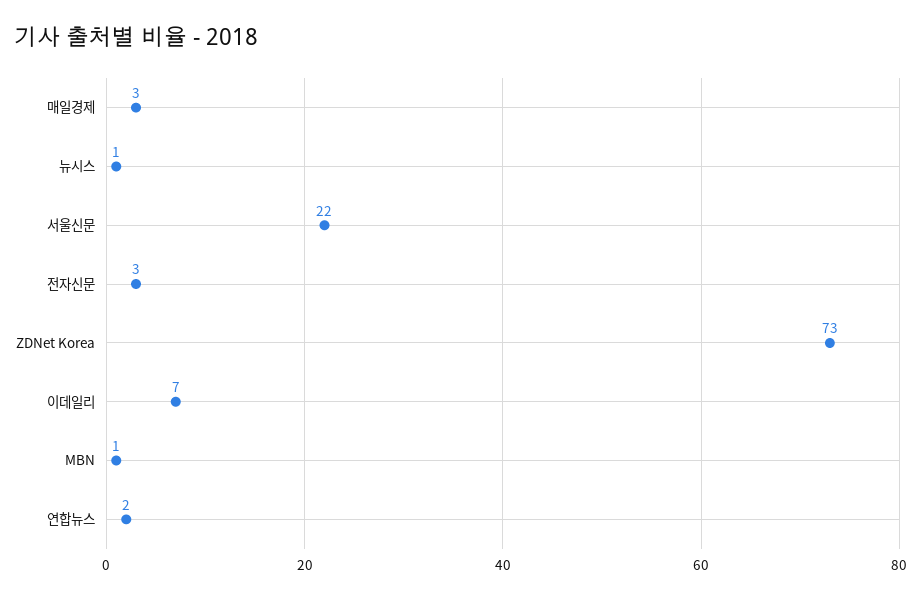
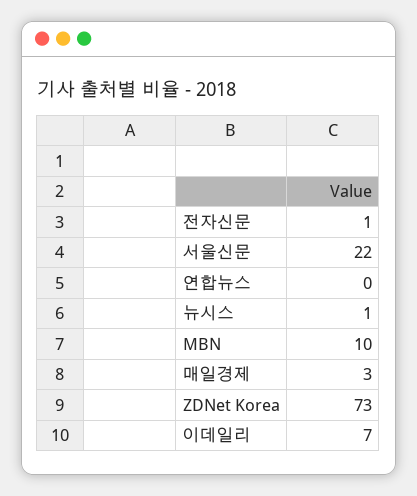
전자신문: 3 -> 1
MBN: 1 -> 10
연합뉴스: 2 -> 0

